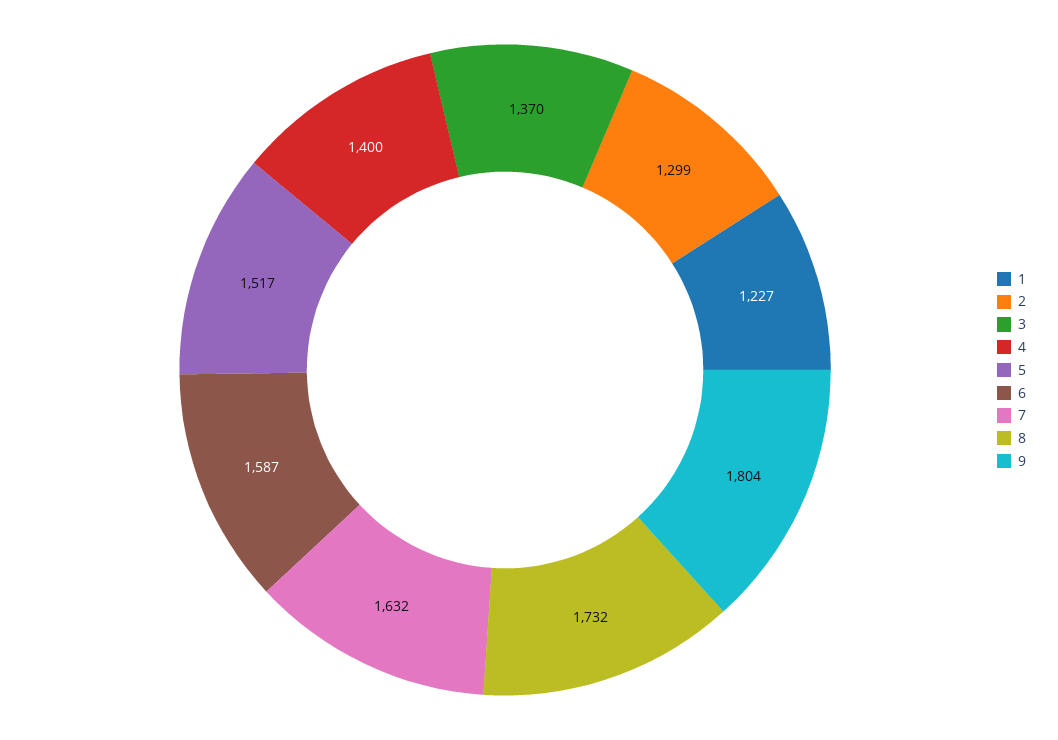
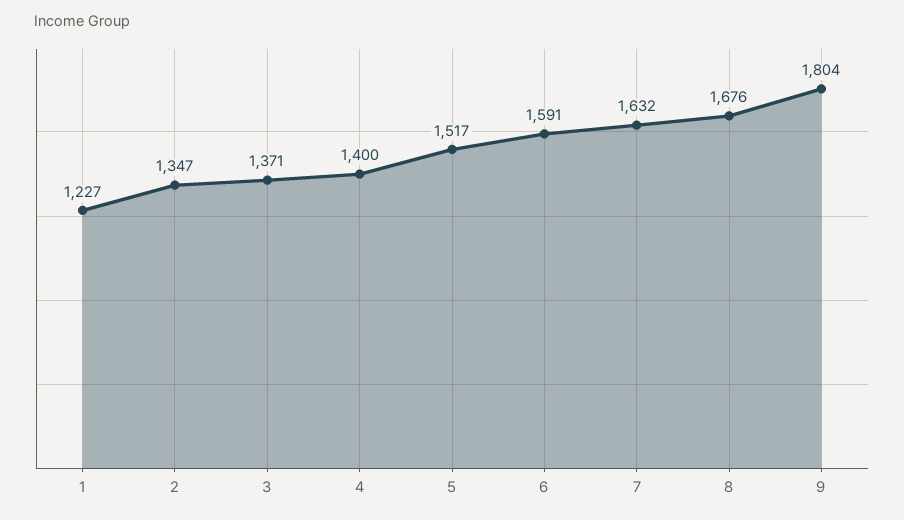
2: 1299 -> 1347
3: 1370 -> 1371
6: 1587 -> 1591
8: 1732 -> 1676

